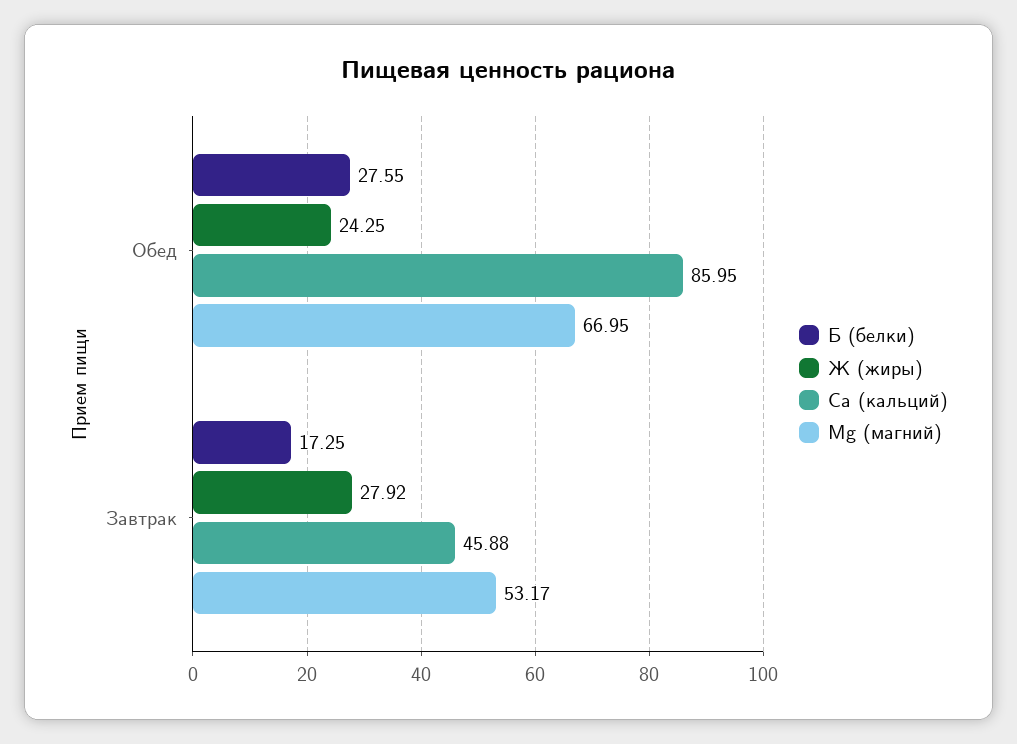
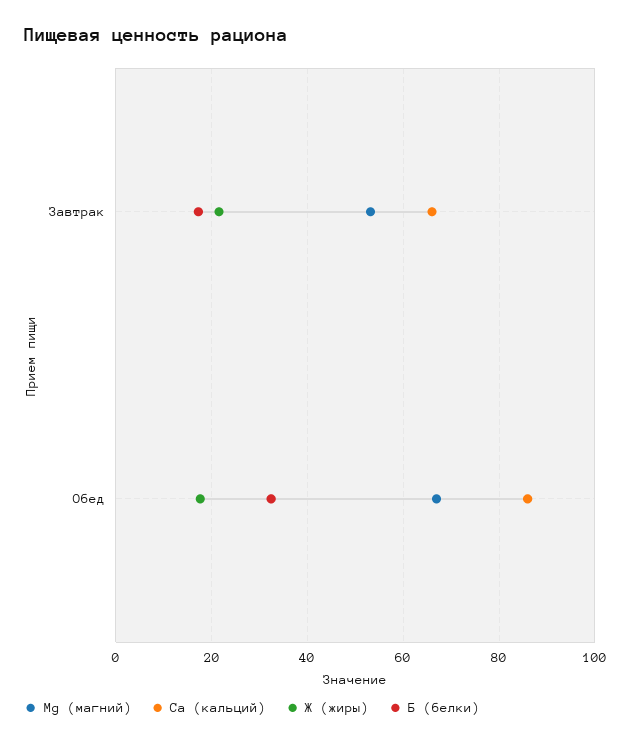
Б (белки), Обед: 27.55 -> 32
Ж (жиры), Обед: 24.25 -> 18
Ж (жиры), Завтрак: 27.92 -> 22
Ca (кальций), Завтрак: 45.88 -> 66

